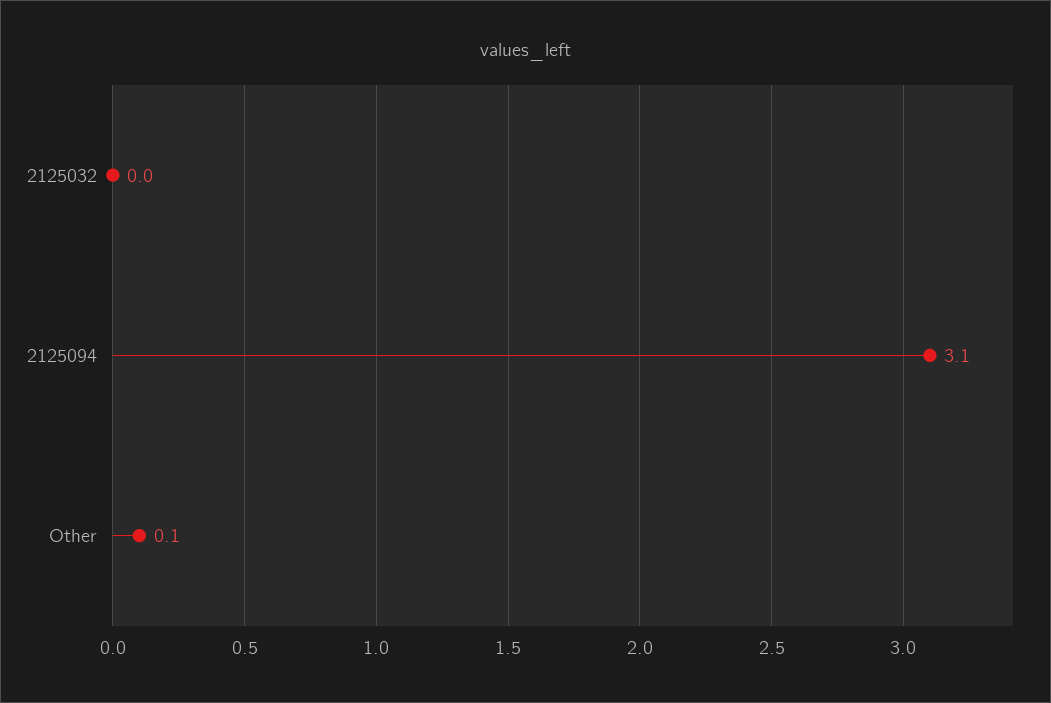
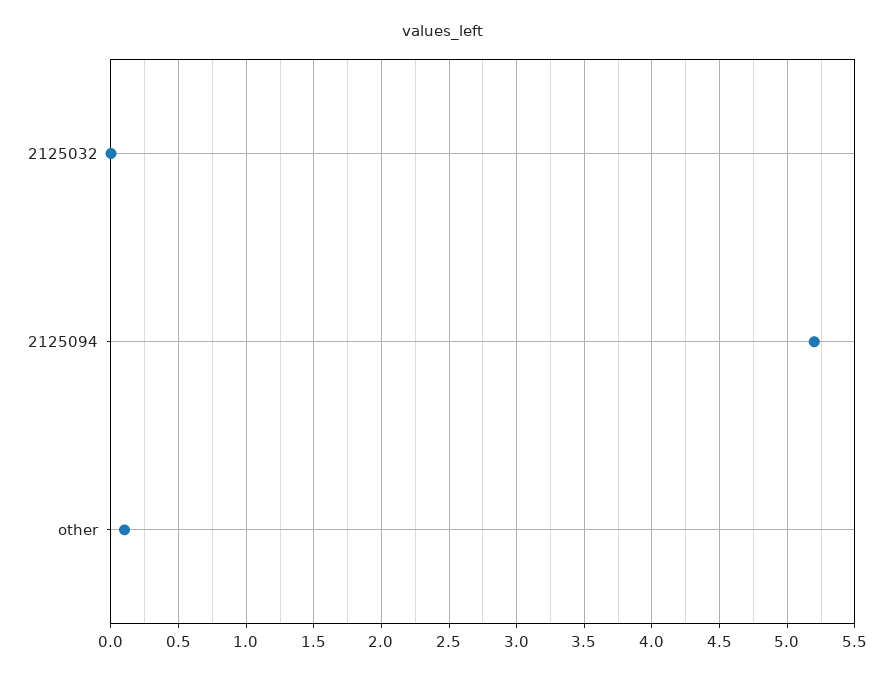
2125094: 3.1 -> 5.2

